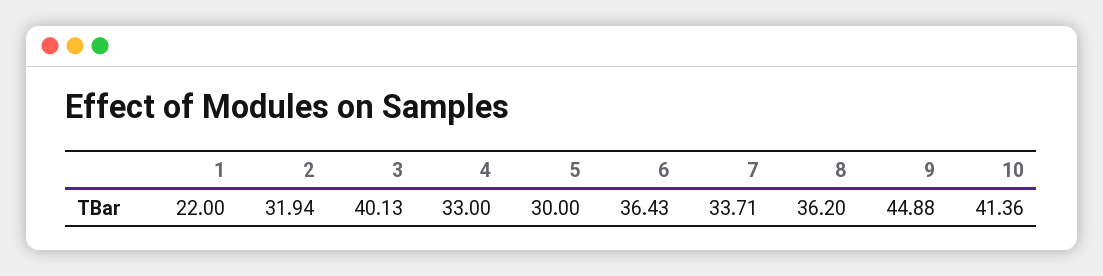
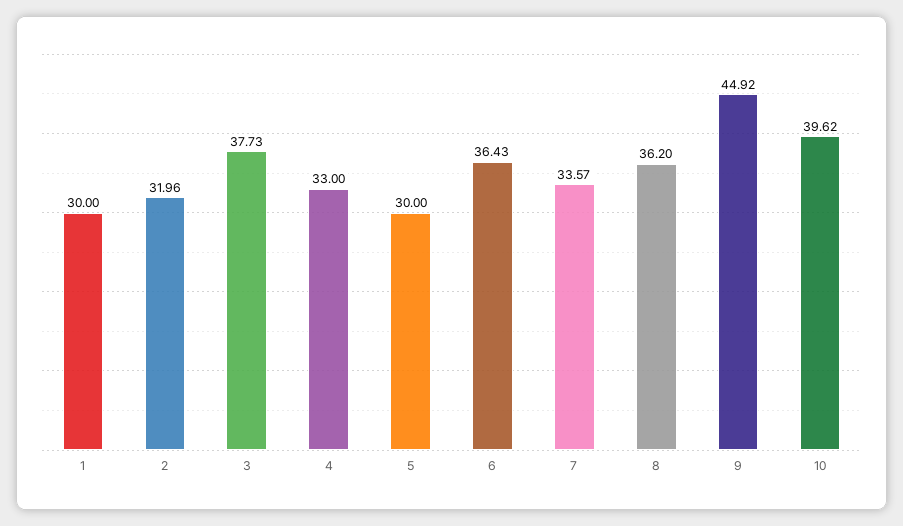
1: 22 -> 30
2: 31.94 -> 31.96
3: 40.13 -> 37.73
7: 33.71 -> 33.57
9: 44.88 -> 44.92
10: 41.36 -> 39.62

